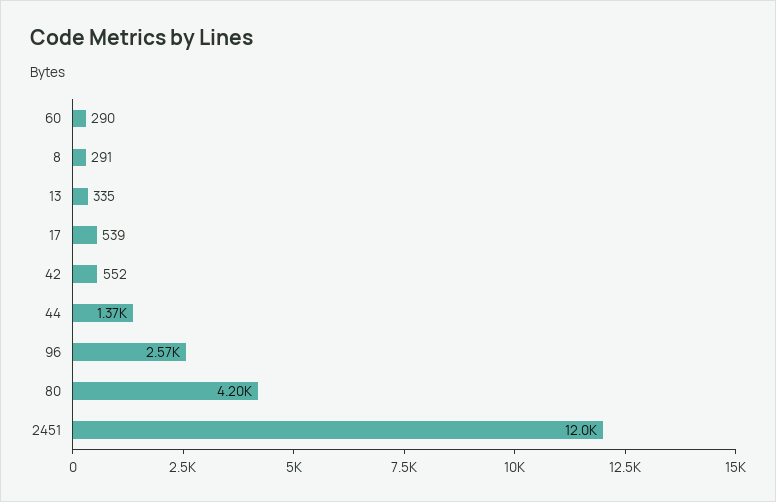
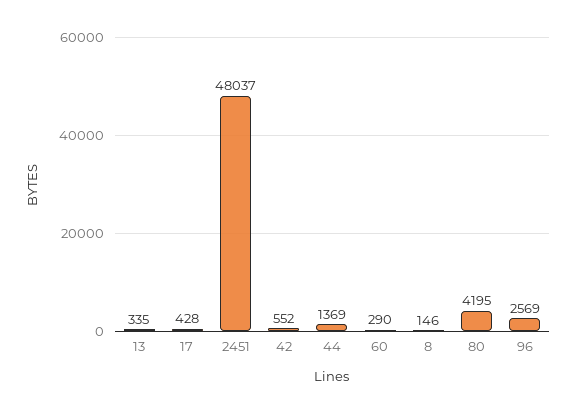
8: 291 -> 146
17: 539 -> 428
2451: 12000 -> 48037

